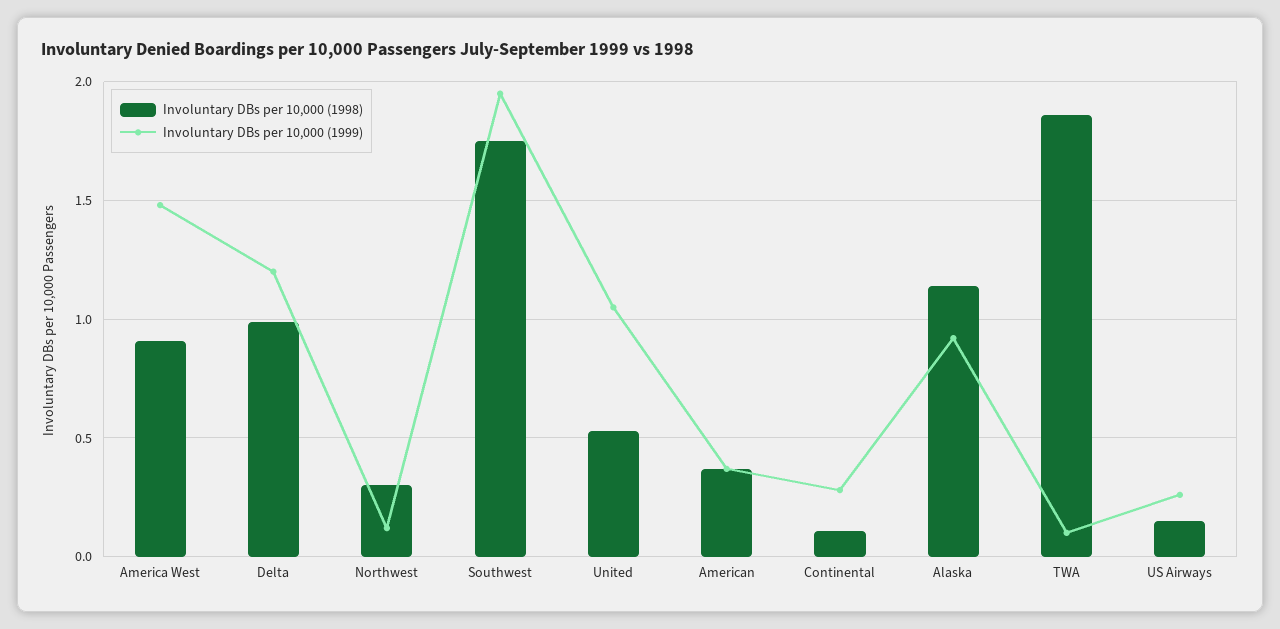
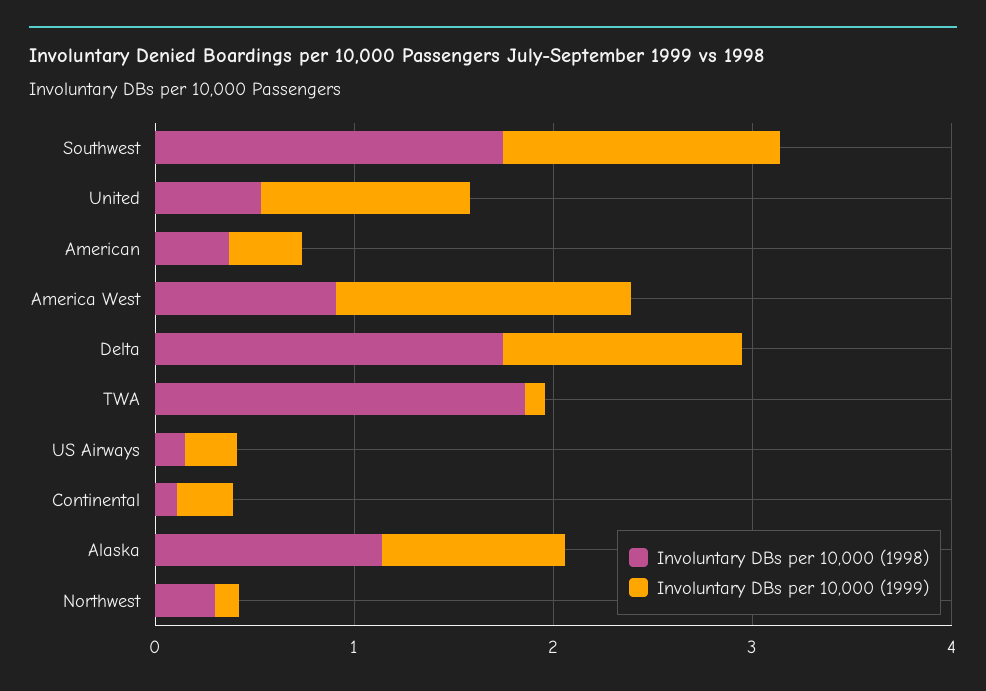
Involuntary DBs per 10,000 (1998), Delta: 1 -> 1.8
Involuntary DBs per 10,000 (1999), Southwest: 1.95 -> 1.4

